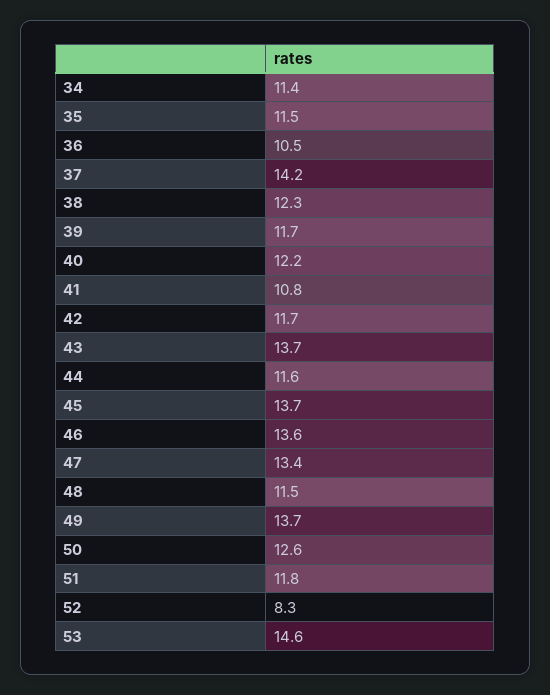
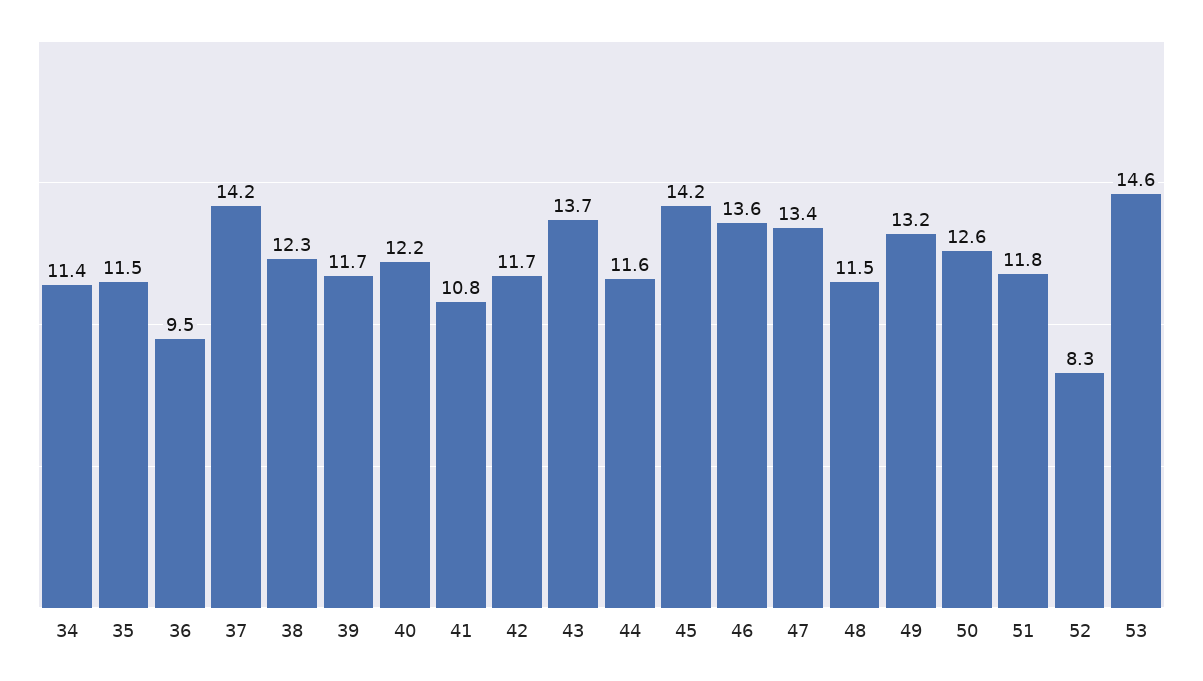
36: 10.5 -> 9.5
45: 13.7 -> 14.2
49: 13.7 -> 13.2

